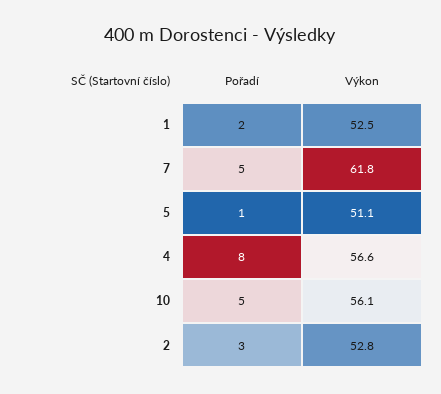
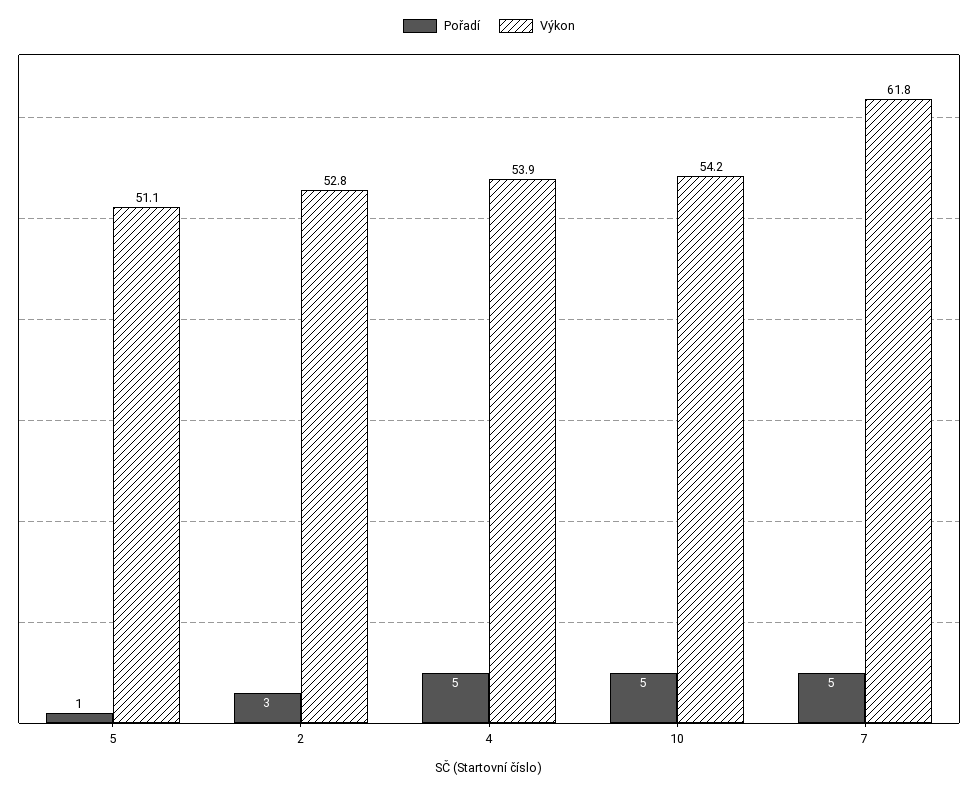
Pořadí, 1: 2 -> none
Výkon, 1: 52.5 -> none
Pořadí, 4: 8 -> 5
Výkon, 4: 56.6 -> 53.9
Výkon, 10: 56.1 -> 54.2

